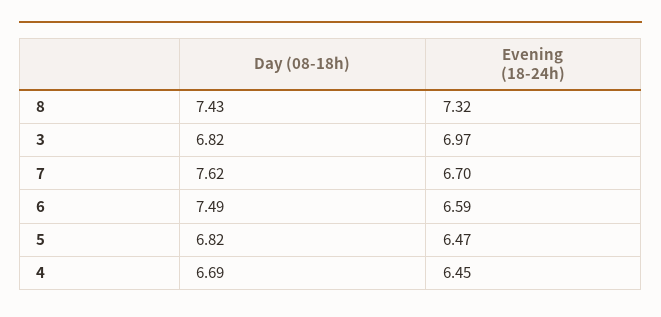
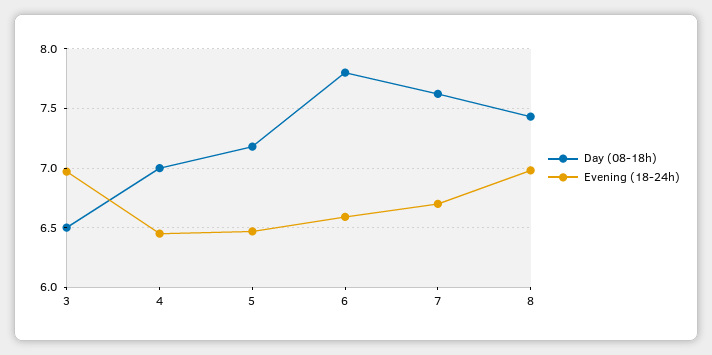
Evening (18-24h), 8: 7.32 -> 7
Day (08-18h), 3: 6.82 -> 6.5
Day (08-18h), 6: 7.49 -> 7.8
Day (08-18h), 5: 6.82 -> 7.2
Day (08-18h), 4: 6.69 -> 7

